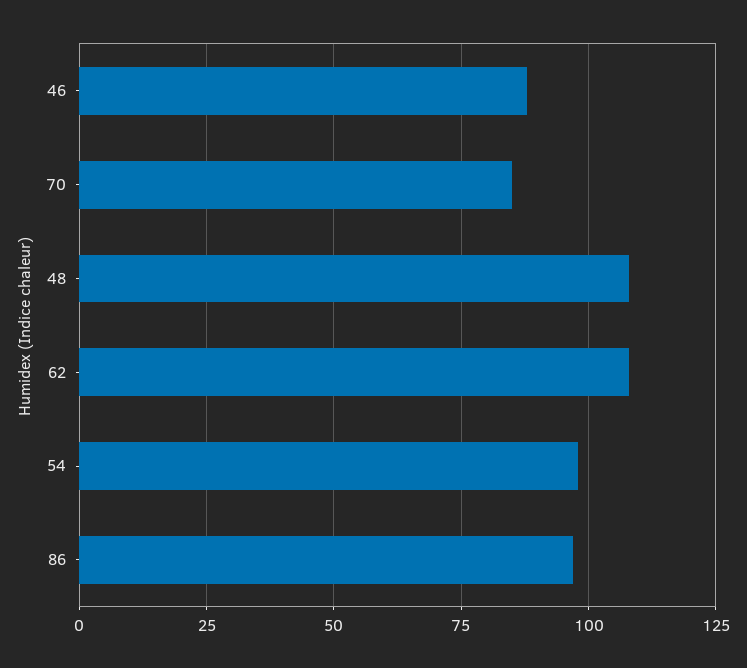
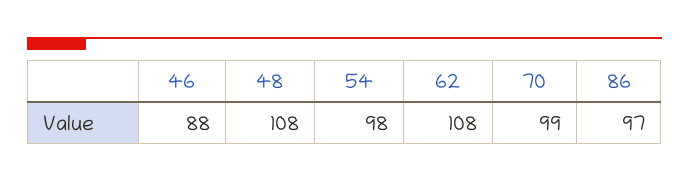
70: 85 -> 99

